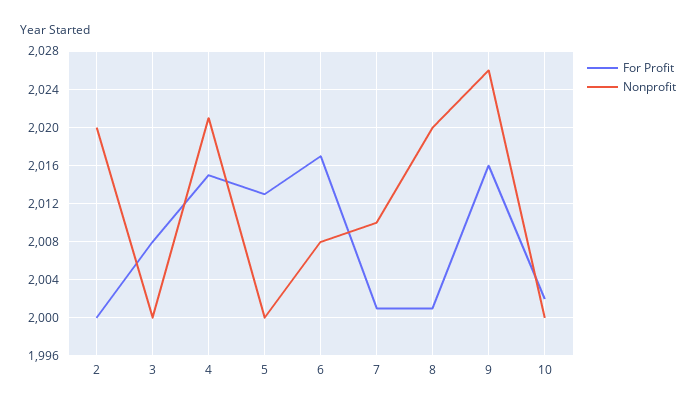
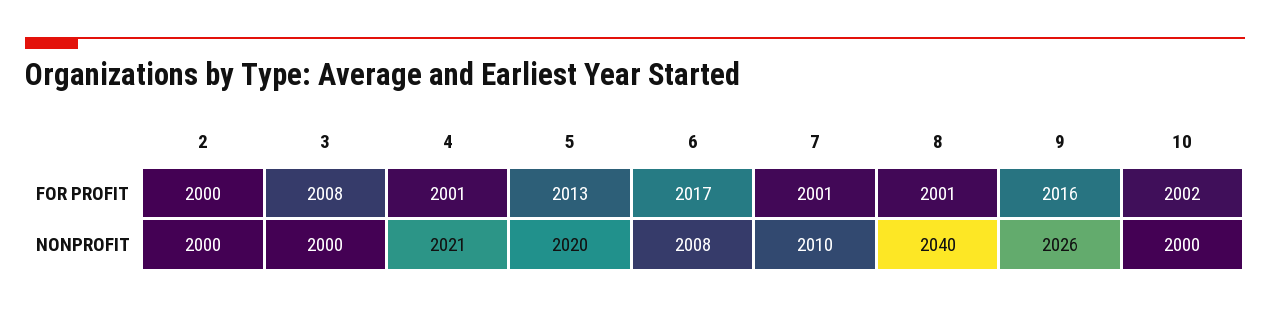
Nonprofit, 2: 2020 -> 2000
For Profit, 4: 2015 -> 2001
Nonprofit, 5: 2000 -> 2020
Nonprofit, 8: 2020 -> 2040

